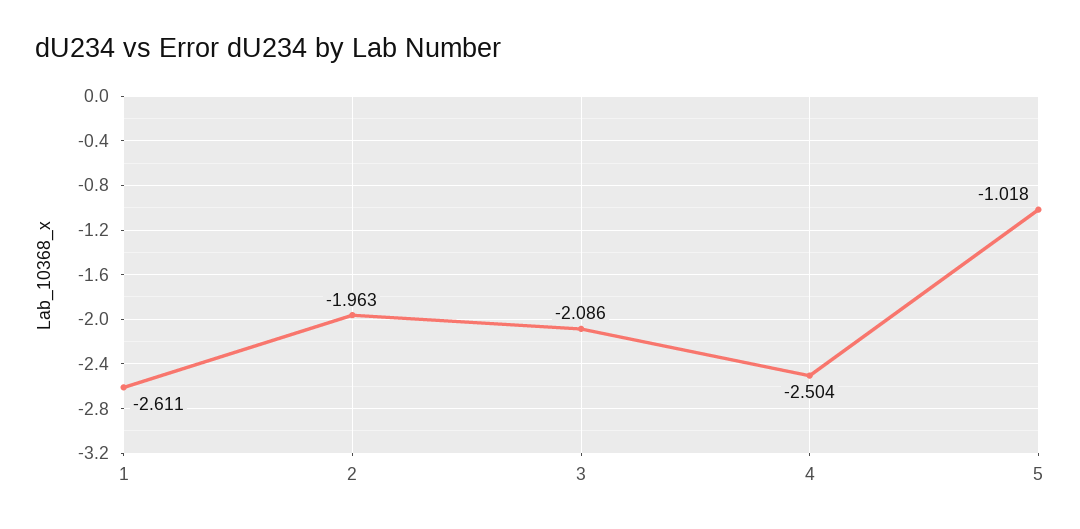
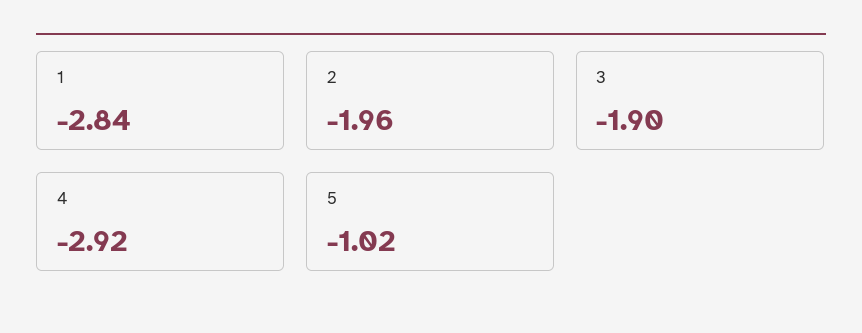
1: -2.611 -> -2.84
3: -2.086 -> -1.9
4: -2.504 -> -2.92

